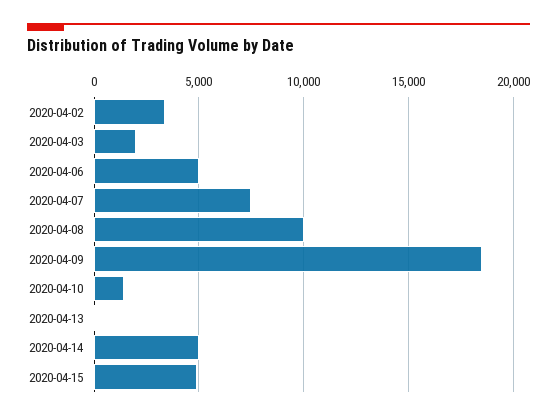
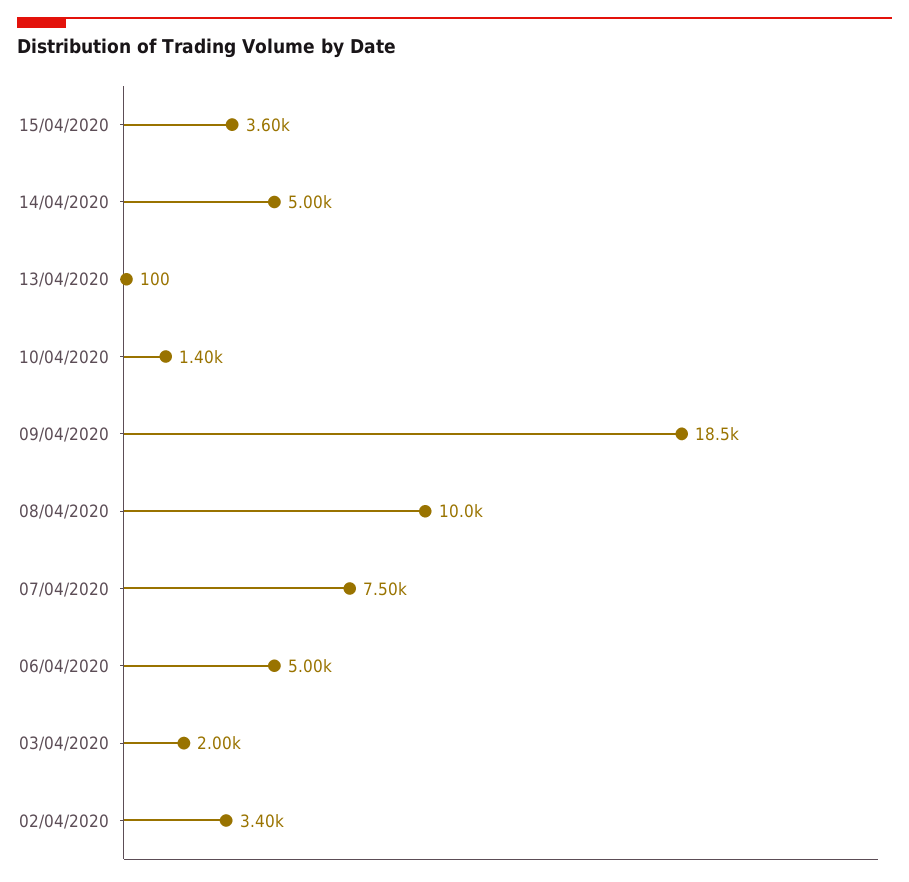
2020-04-15: 5000 -> 3600

